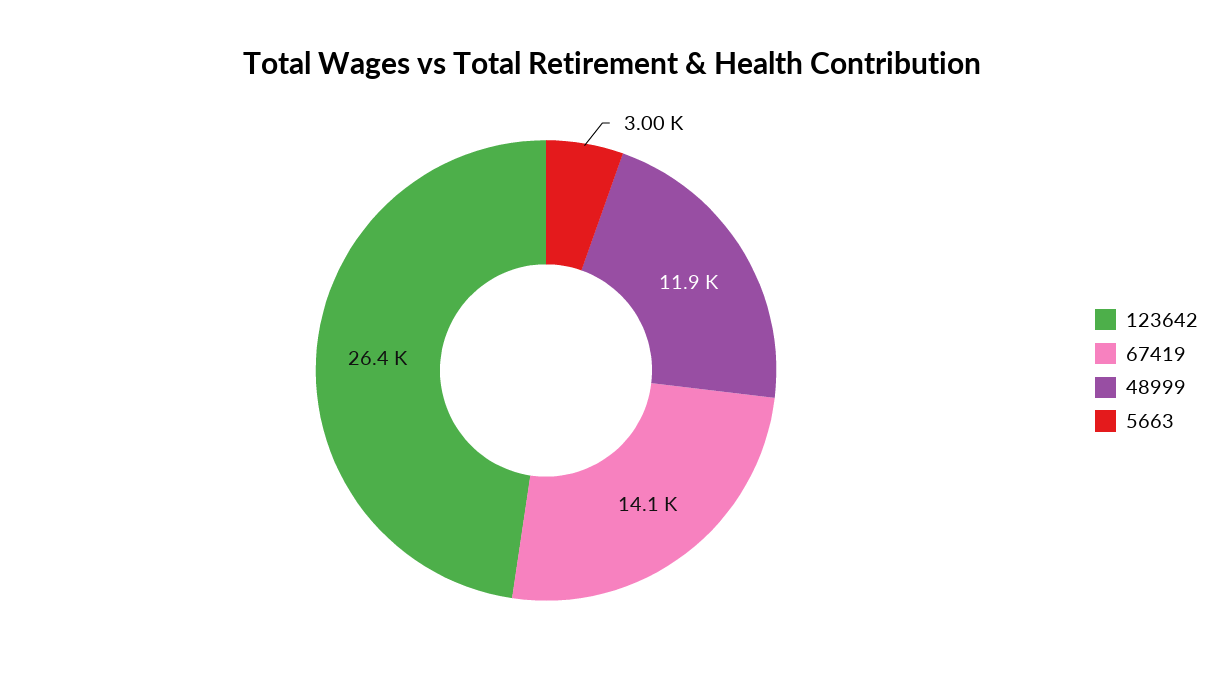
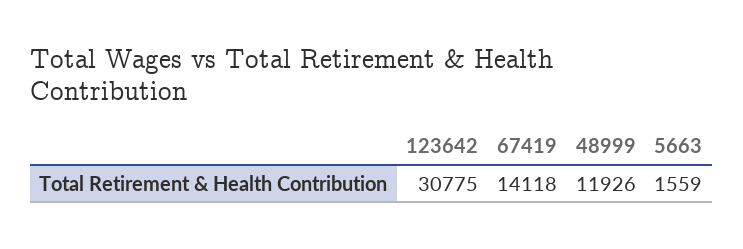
123642: 26400 -> 30775
5663: 3000 -> 1559

